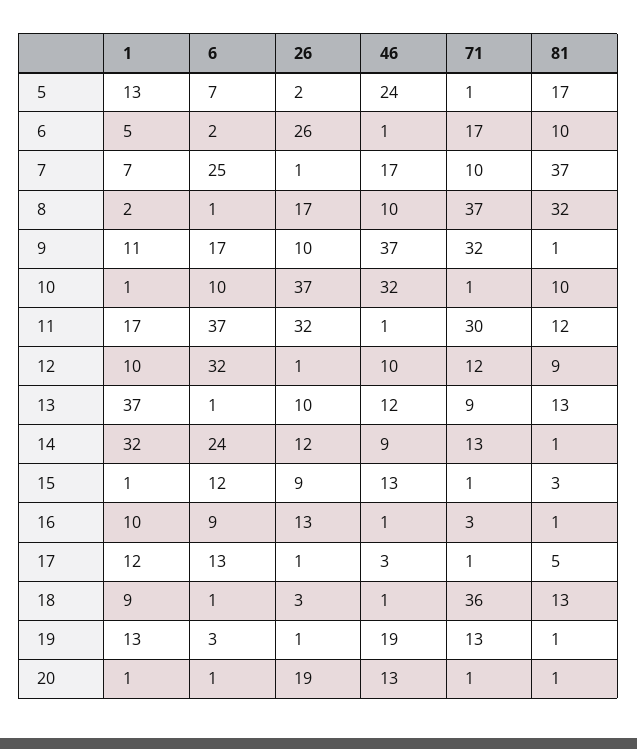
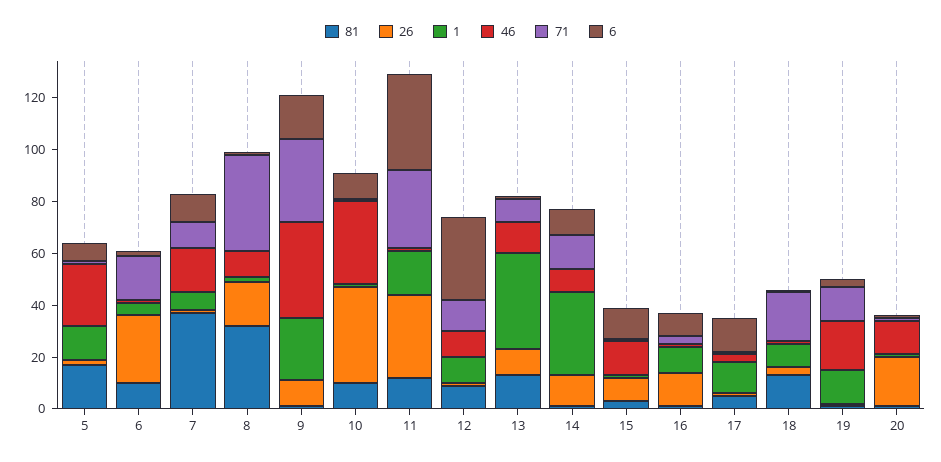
6, 7: 25 -> 10
1, 9: 11 -> 25
6, 14: 24 -> 10
71, 18: 36 -> 20

